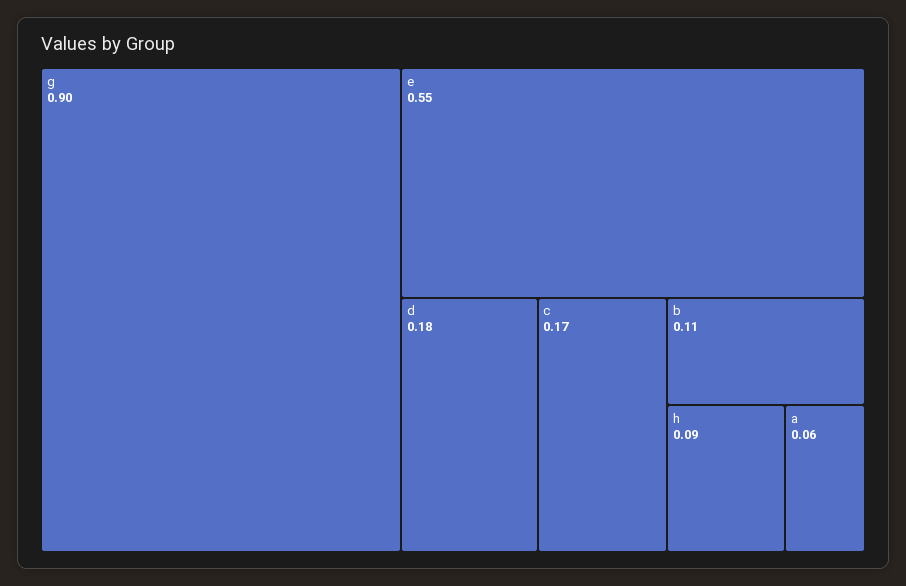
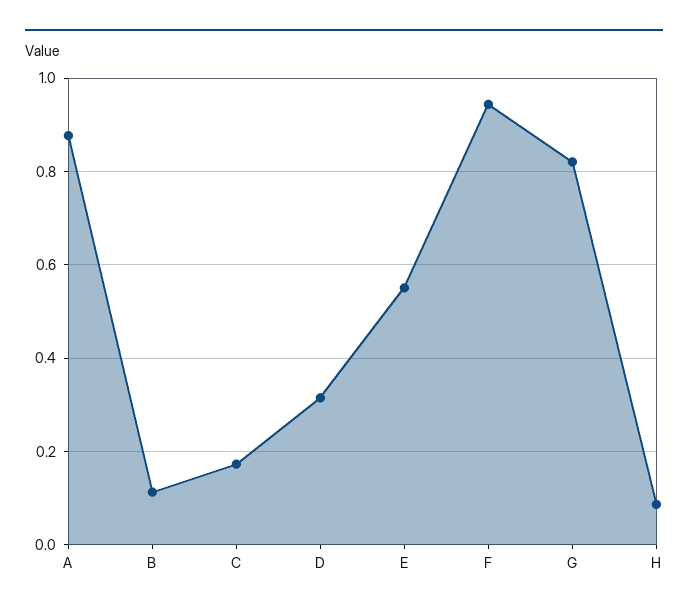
g: 0.9 -> 0.82
d: 0.18 -> 0.32
a: 0.06 -> 0.88
F: none -> 0.94

